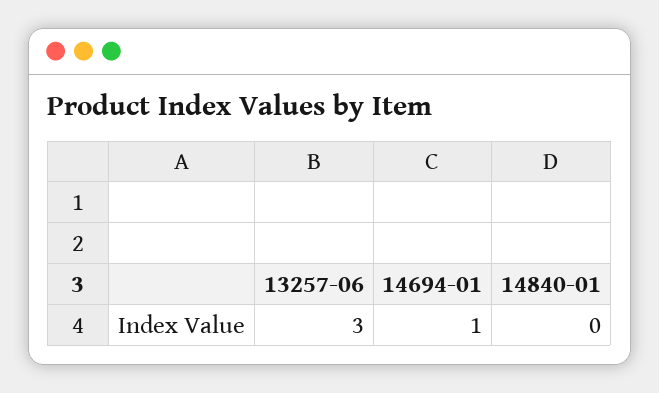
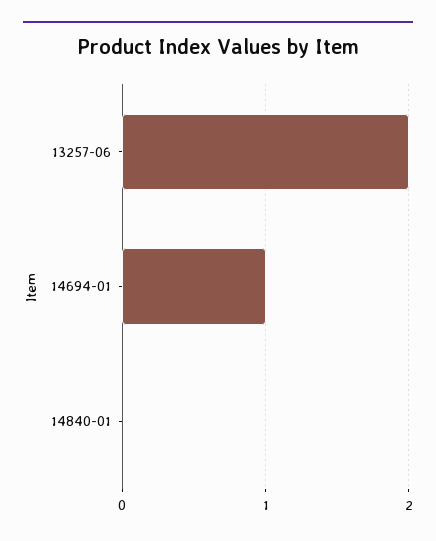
13257-06: 3 -> 2

